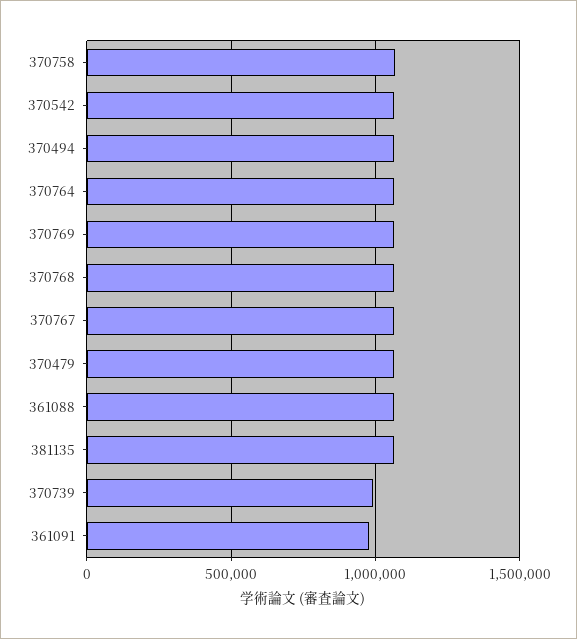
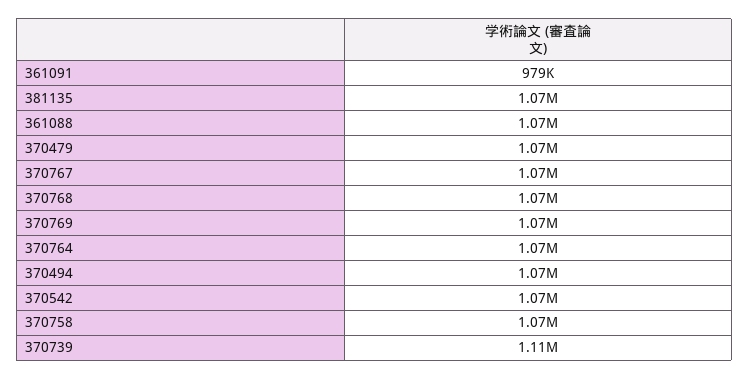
370739: 1000000 -> 1110000

